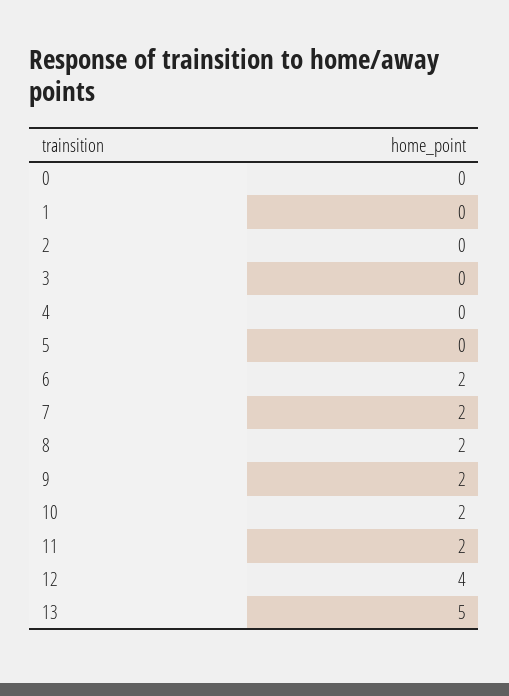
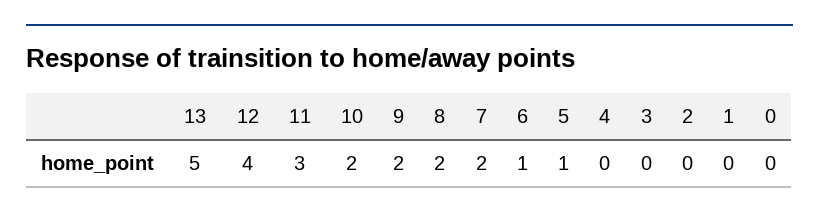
5: 0 -> 1
6: 2 -> 1
11: 2 -> 3

